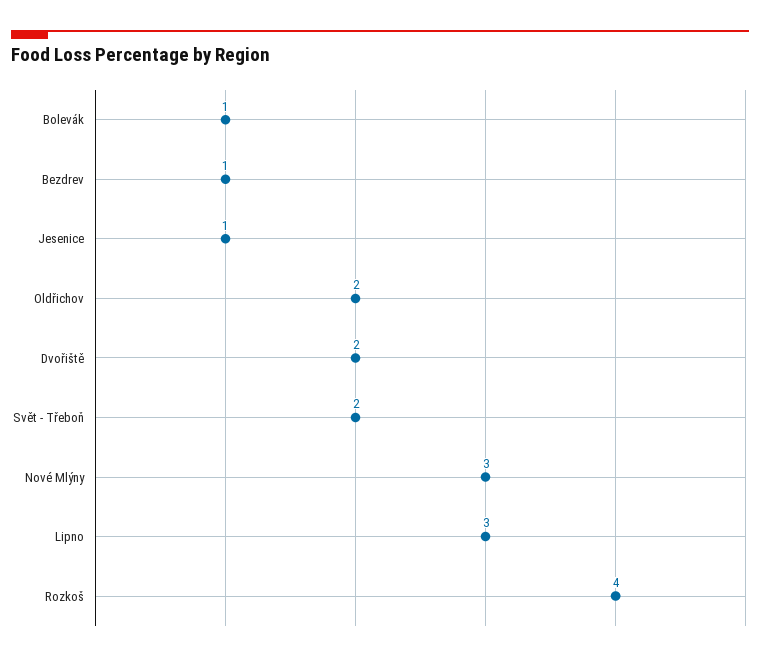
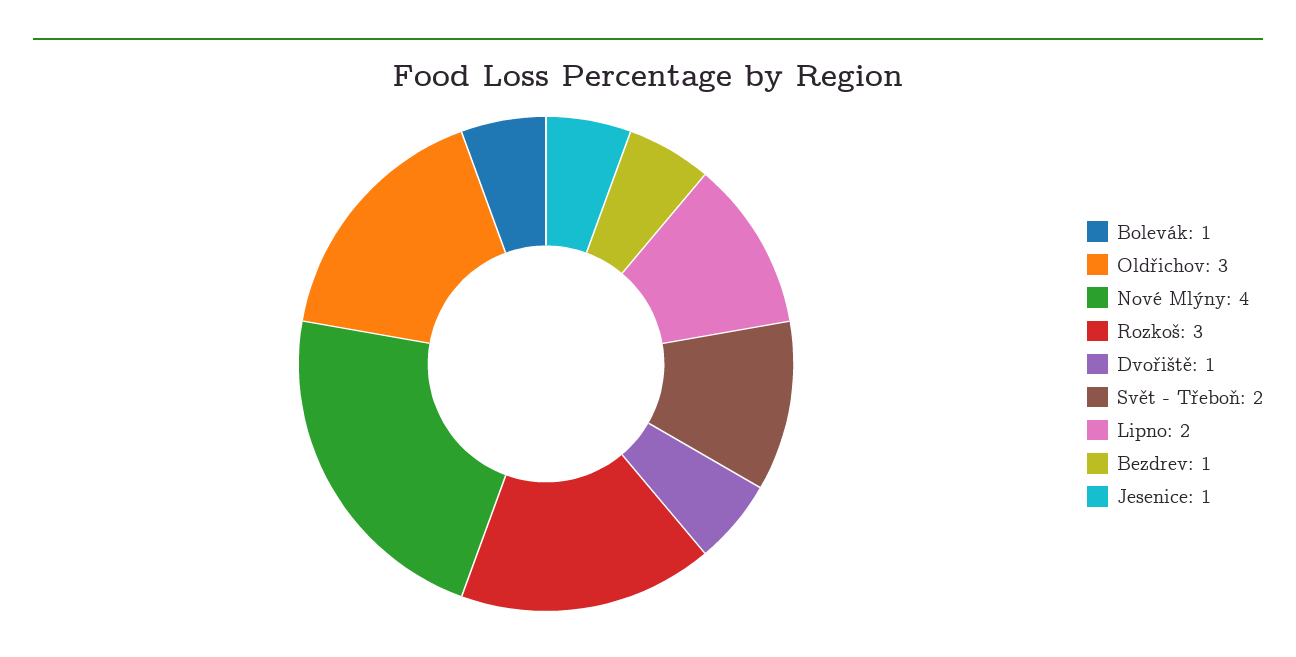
Oldřichov: 2 -> 3
Dvořiště: 2 -> 1
Nové Mlýny: 3 -> 4
Lipno: 3 -> 2
Rozkoš: 4 -> 3

